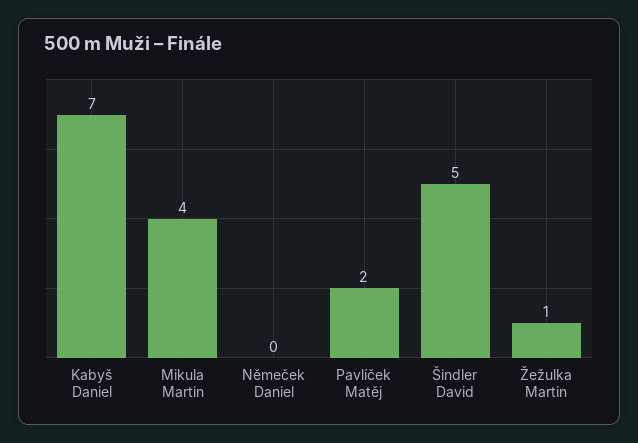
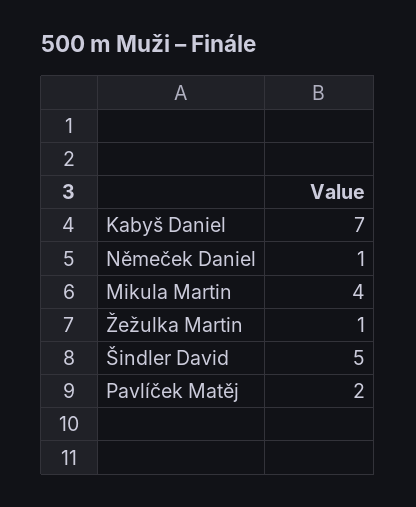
Němeček Daniel: 0 -> 1

